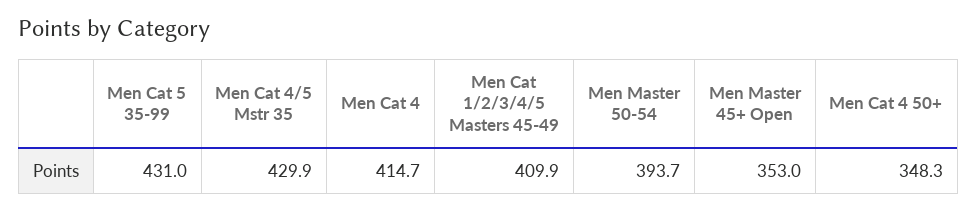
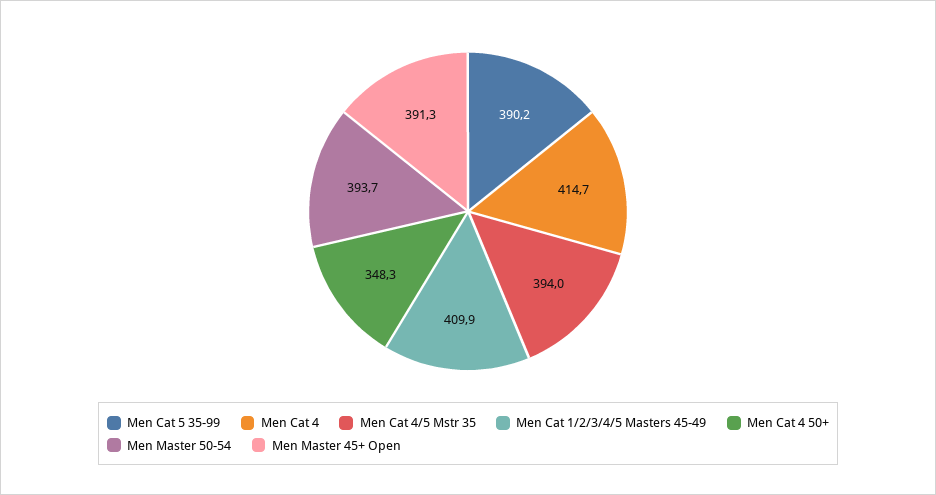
Men Cat 5 35-99: 431 -> 390.2
Men Cat 4/5 Mstr 35: 429.9 -> 394
Men Master 45+ Open: 353 -> 391.3

